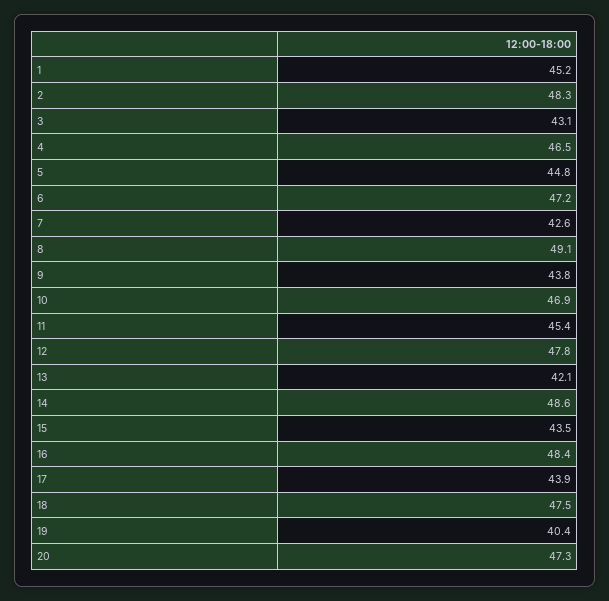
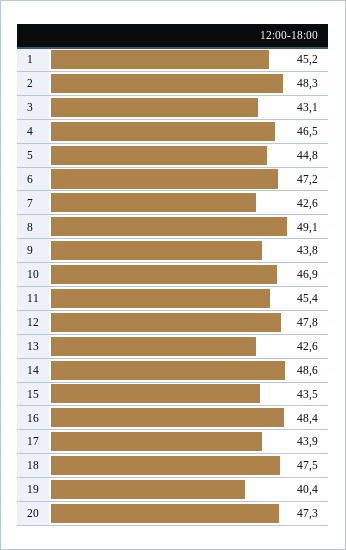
13: 42.1 -> 42.6

